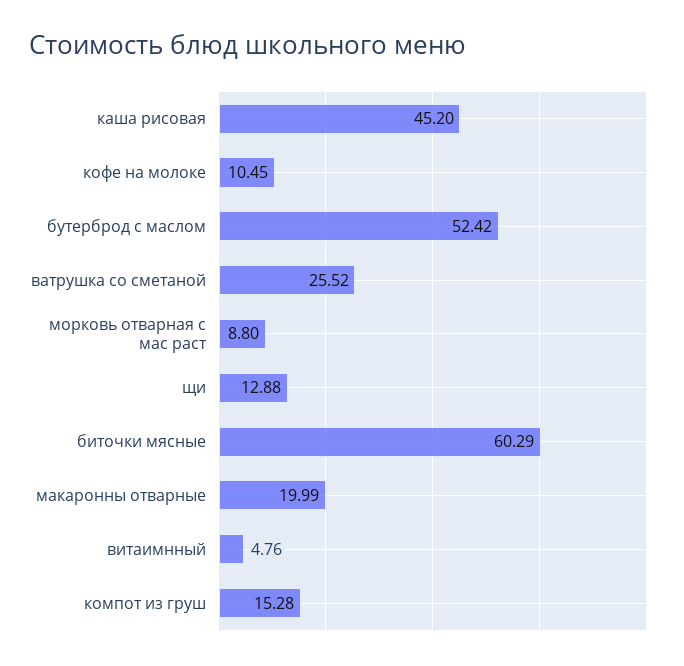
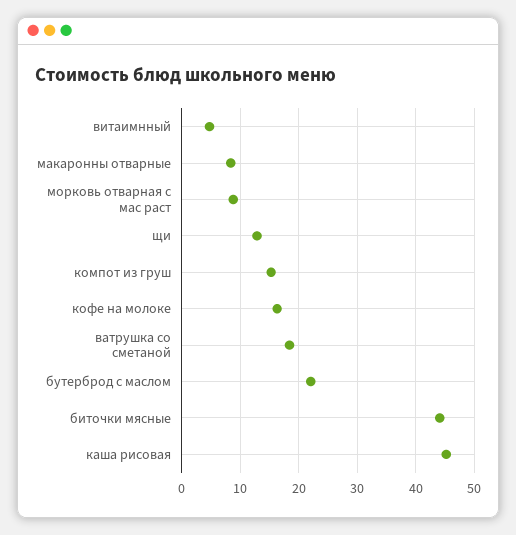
кофе на молоке: 10.45 -> 16
бутерброд с маслом: 52.42 -> 22
ватрушка со сметаной: 25.52 -> 18
биточки мясные: 60.29 -> 44
макаронны отварные: 19.99 -> 8

